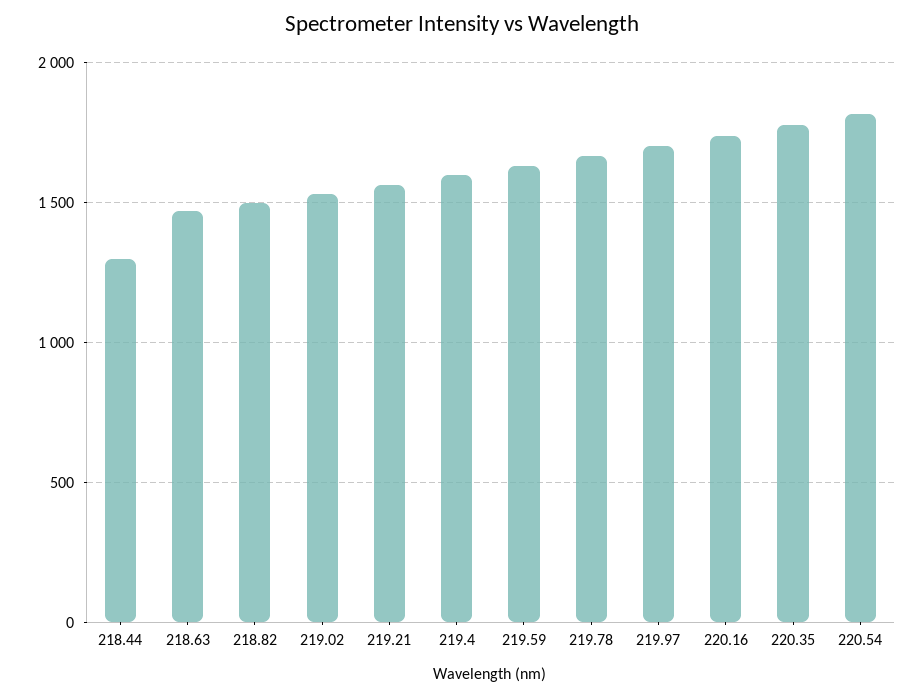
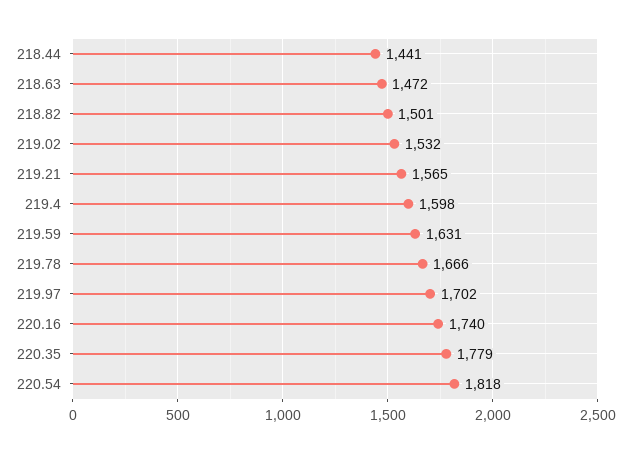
218.44: 1300 -> 1441

